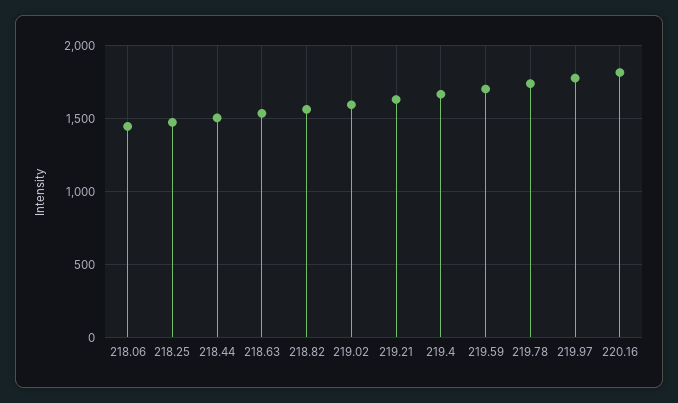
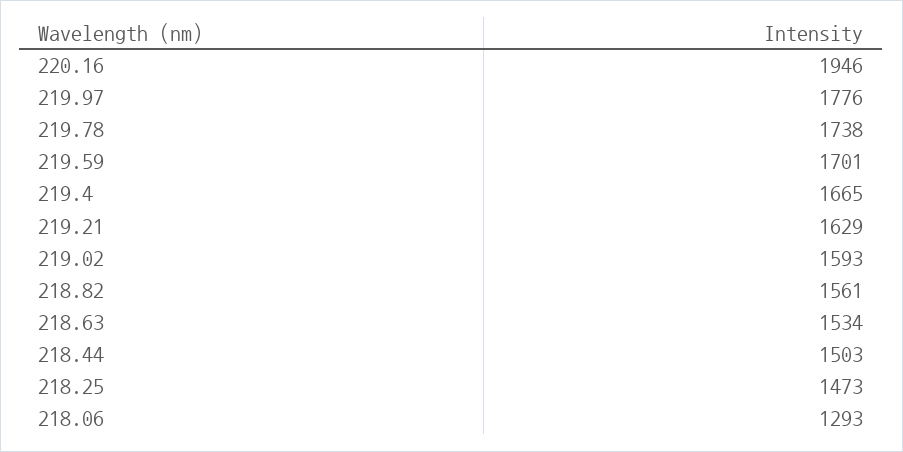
218.06: 1450 -> 1293
220.16: 1800 -> 1946

